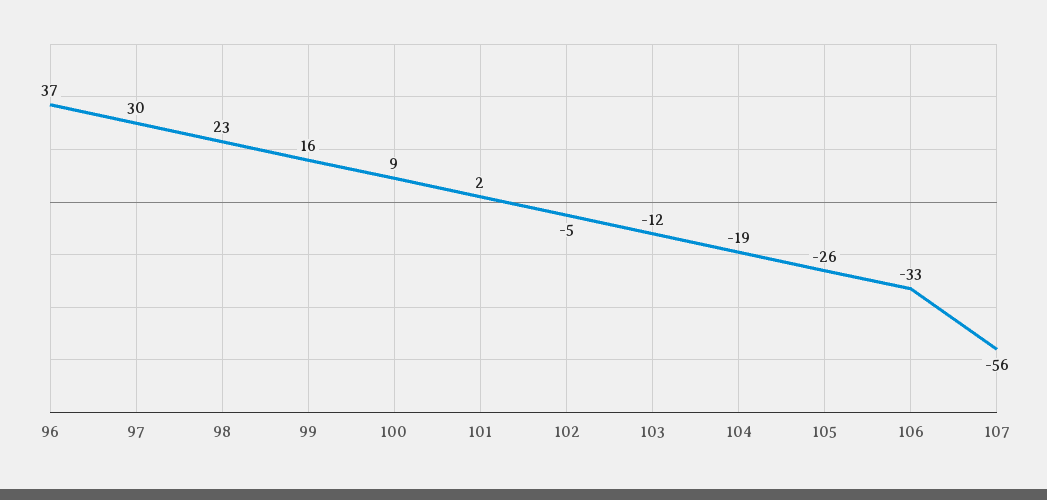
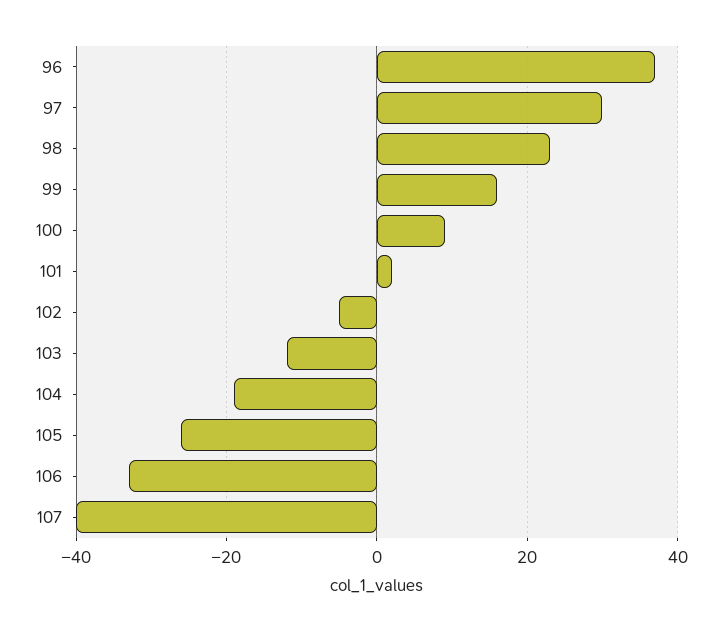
107: -56 -> -40

